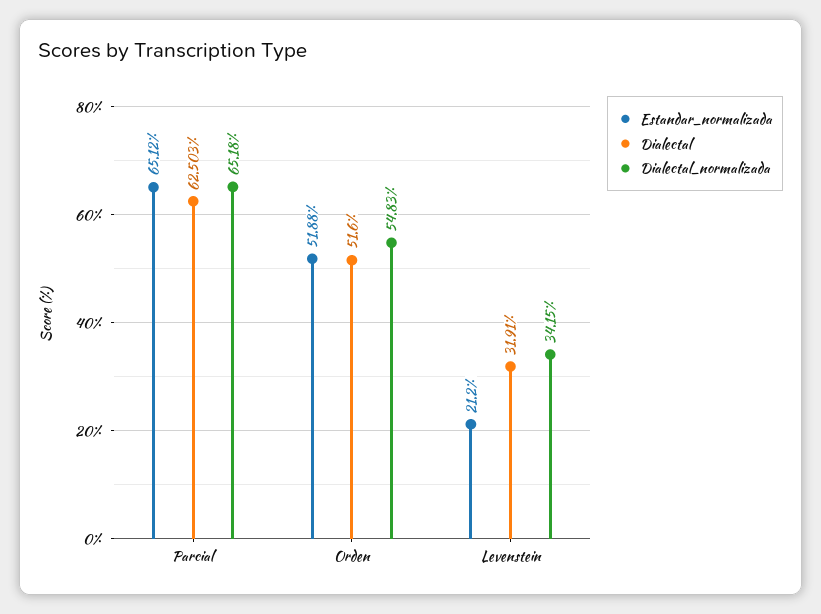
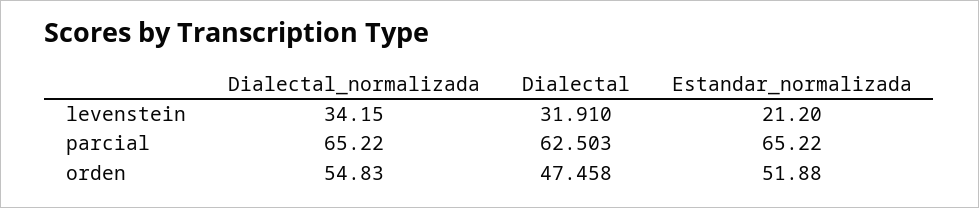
Estandar_normalizada, Parcial: 65.12 -> 65.22
Dialectal_normalizada, Parcial: 65.18 -> 65.22
Dialectal, Orden: 51.6 -> 47.458

